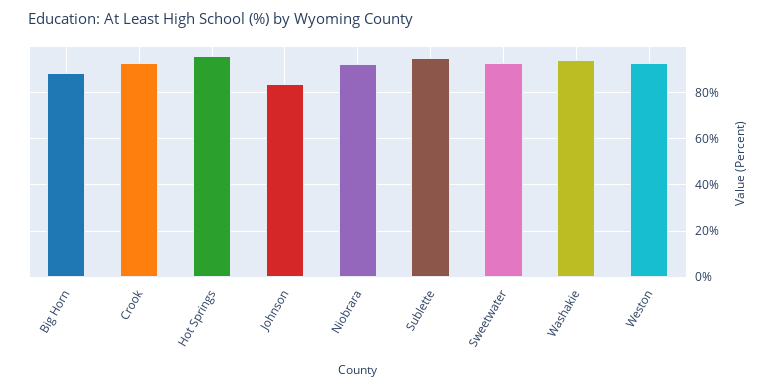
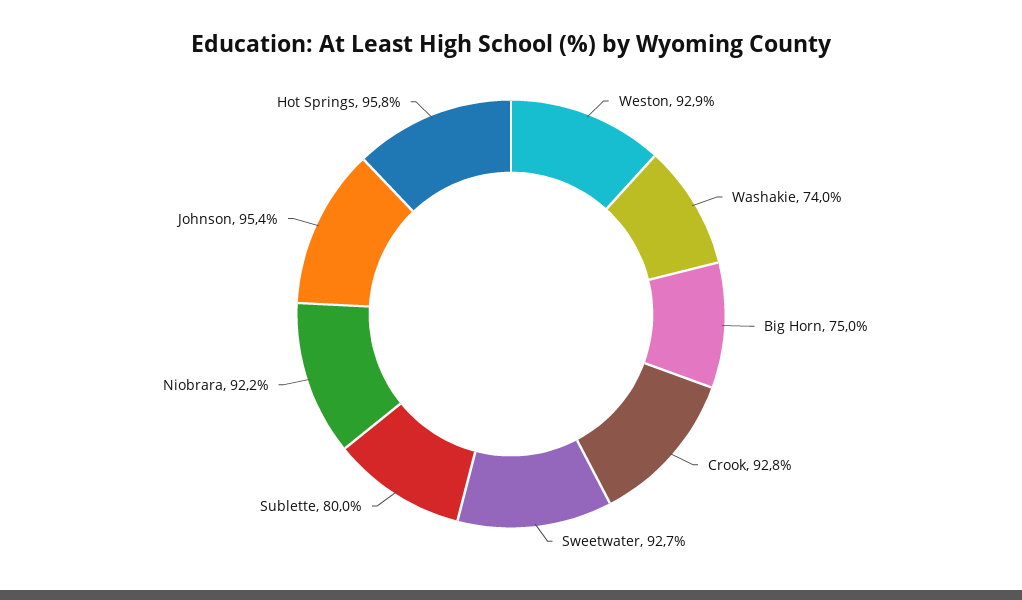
Big Horn: 90 -> 75
Johnson: 85 -> 95.4
Sublette: 95 -> 80
Washakie: 95 -> 74

